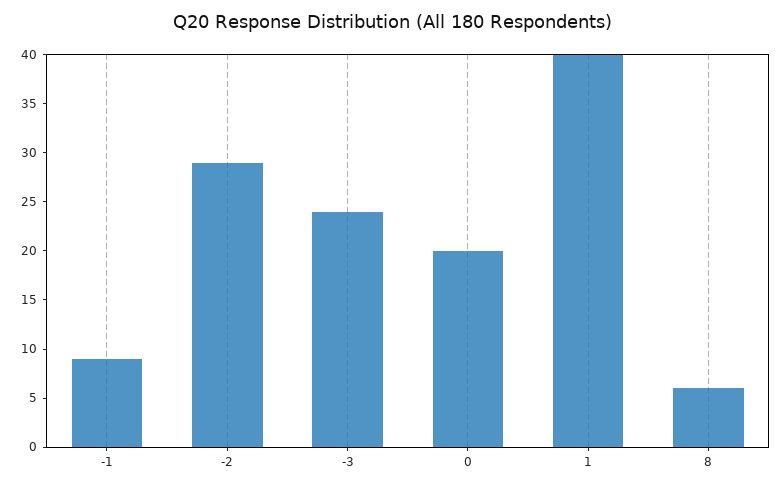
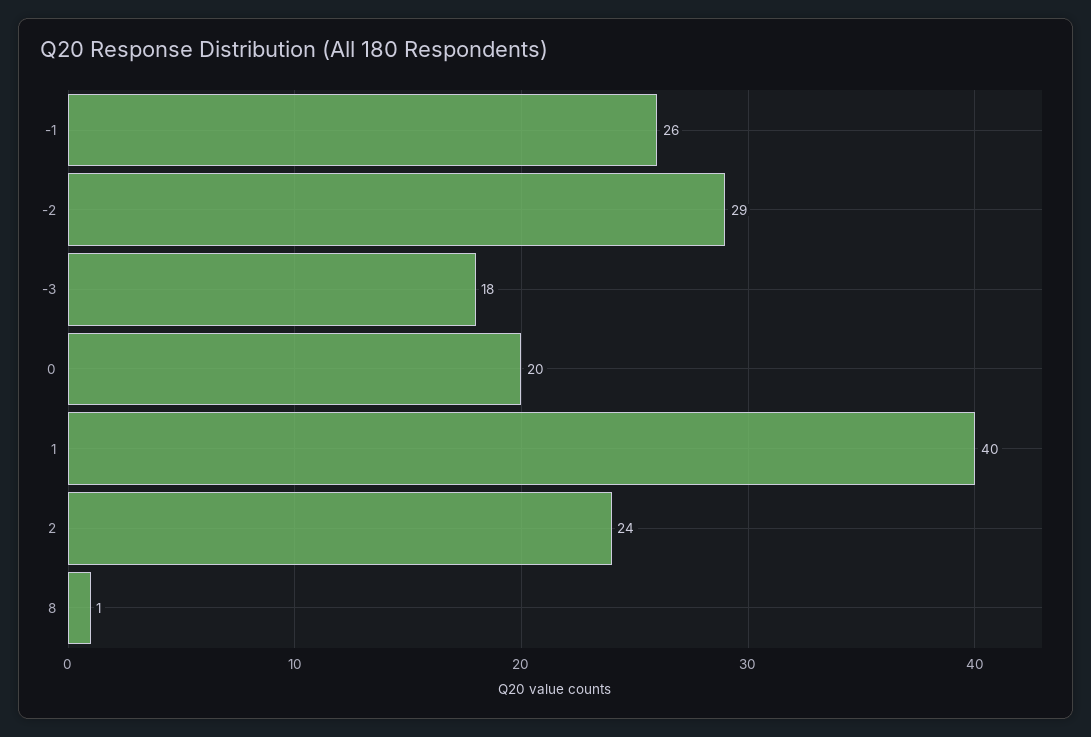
-1: 9 -> 26
-3: 24 -> 18
8: 6 -> 1
2: none -> 24

